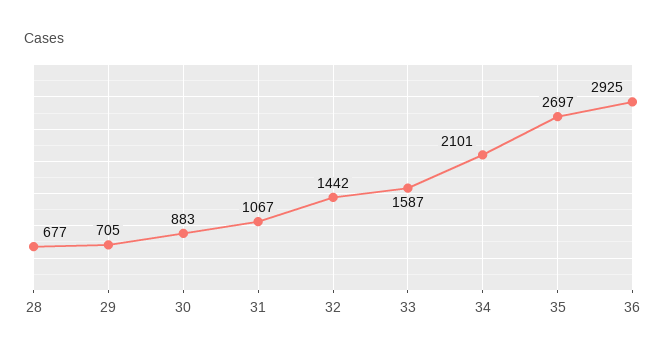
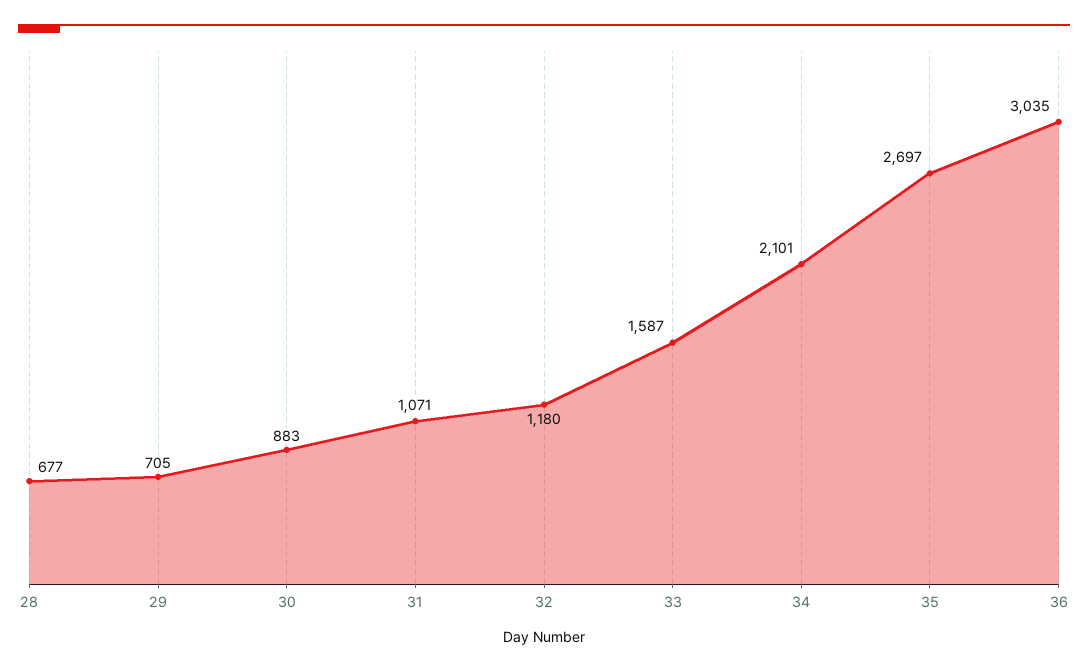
31: 1067 -> 1071
32: 1442 -> 1180
36: 2925 -> 3035

